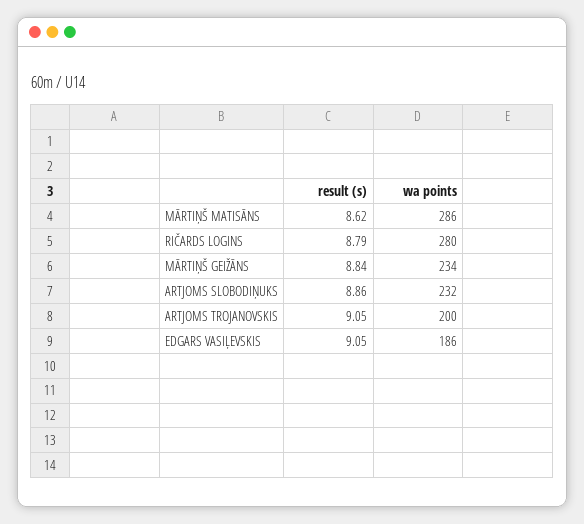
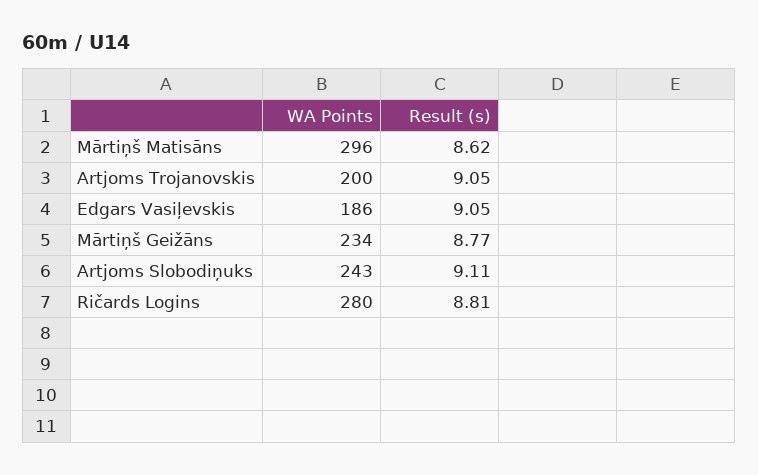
wa points, MĀRTIŅŠ MATISĀNS: 286 -> 296
result (s), RIČARDS LOGINS: 8.79 -> 8.81
result (s), MĀRTIŅŠ GEIŽĀNS: 8.84 -> 8.77
result (s), ARTJOMS SLOBODIŅUKS: 8.86 -> 9.11
wa points, ARTJOMS SLOBODIŅUKS: 232 -> 243

